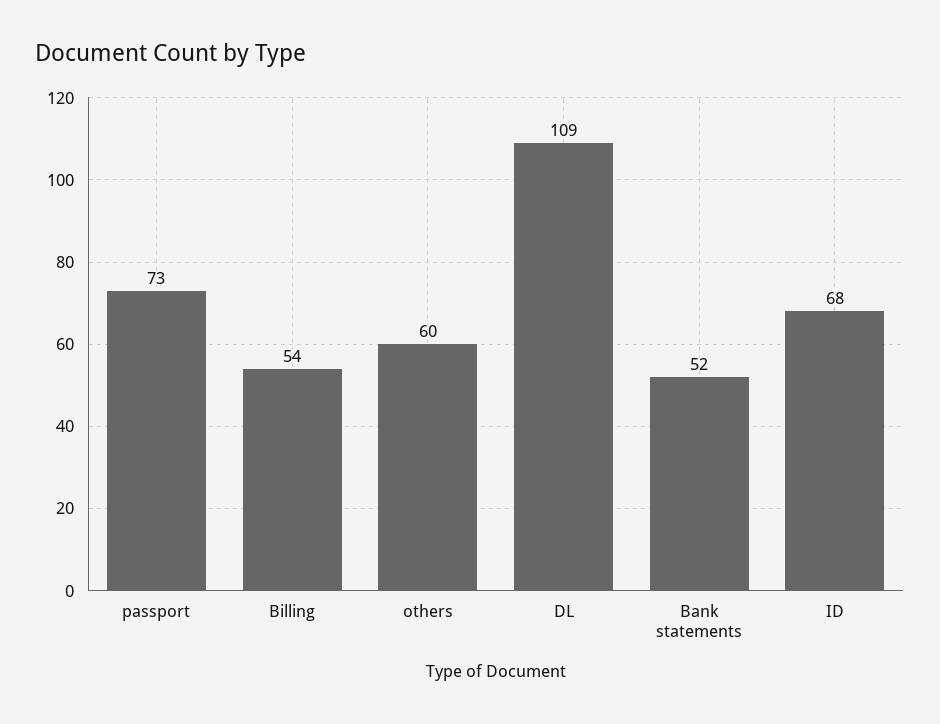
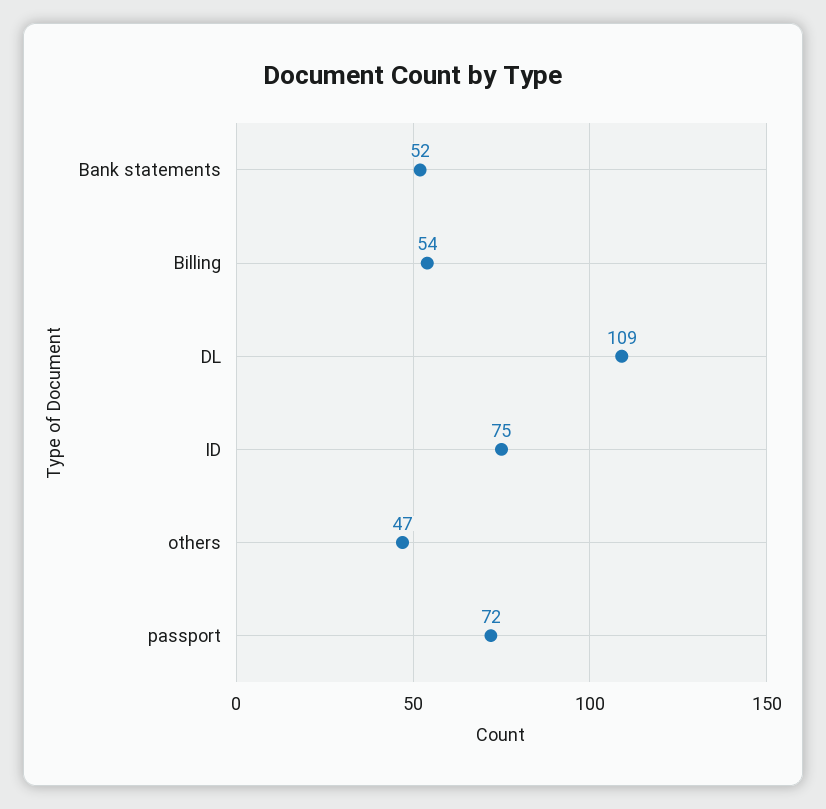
passport: 73 -> 72
others: 60 -> 47
ID: 68 -> 75

